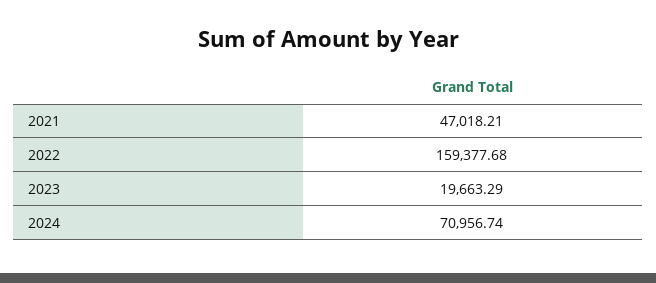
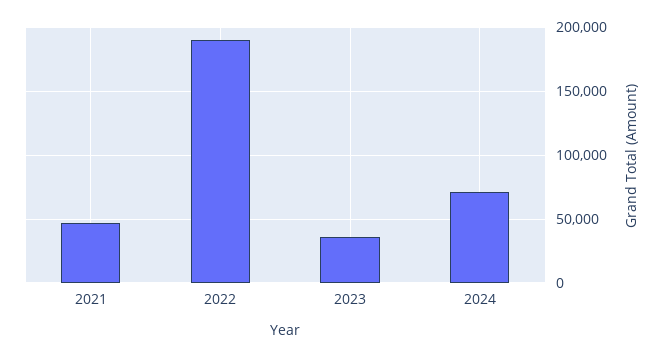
2022: 159377.68 -> 190000
2023: 19663.29 -> 35000

